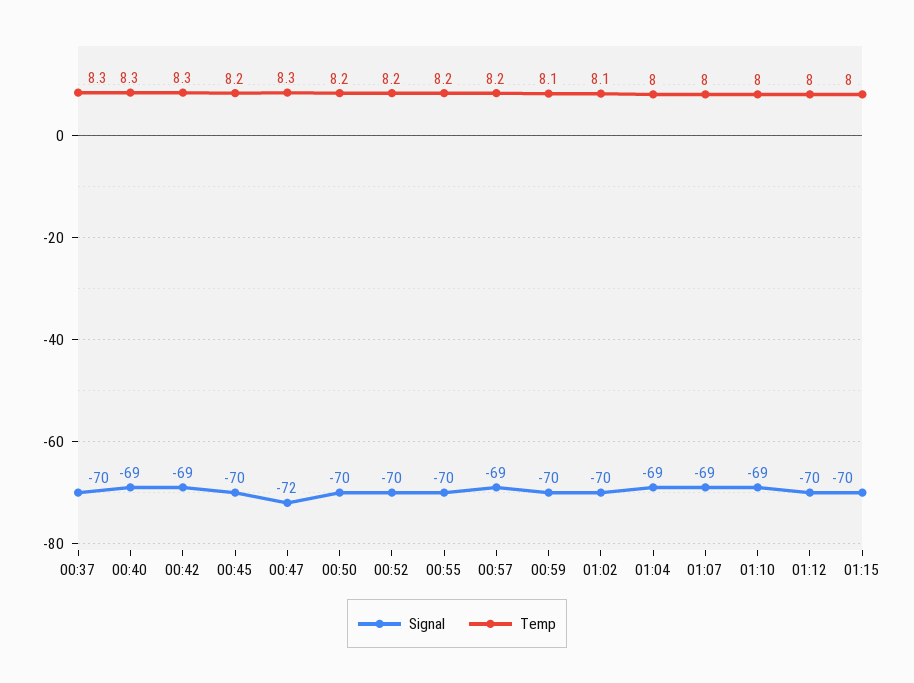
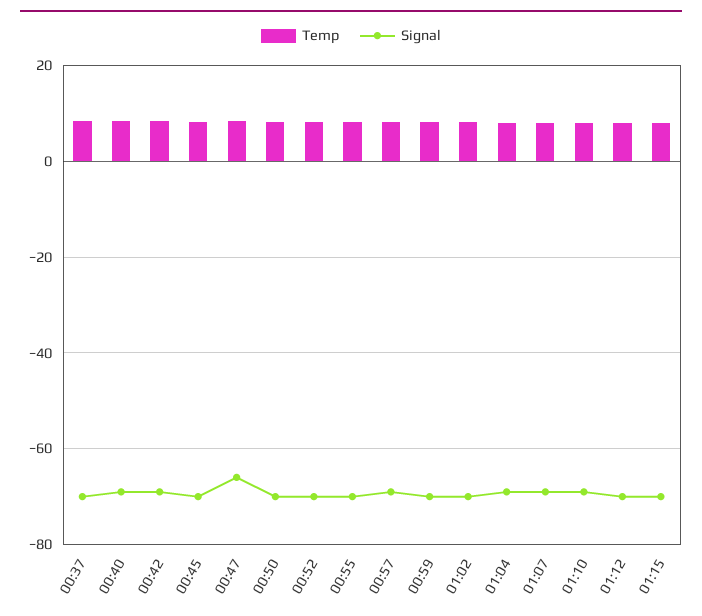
Signal, 00:47: -72 -> -66

